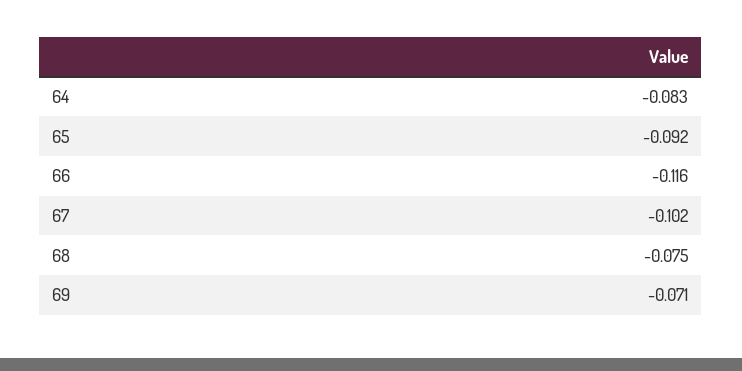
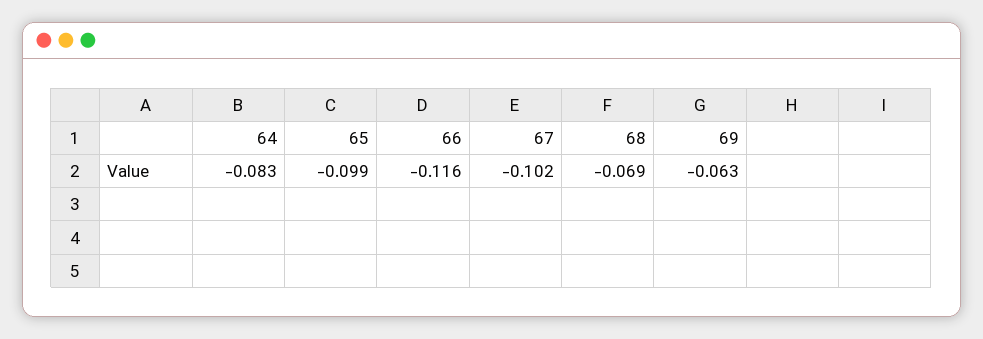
65: -0.092 -> -0.099
68: -0.075 -> -0.069
69: -0.071 -> -0.063

